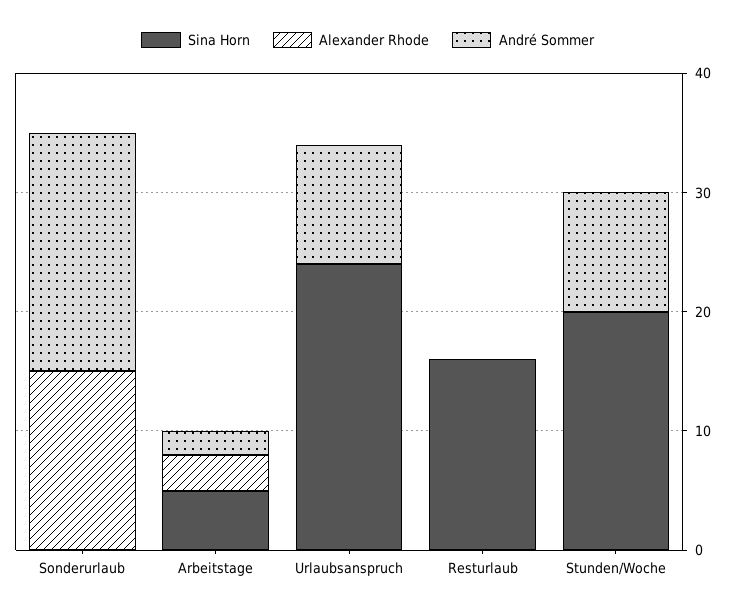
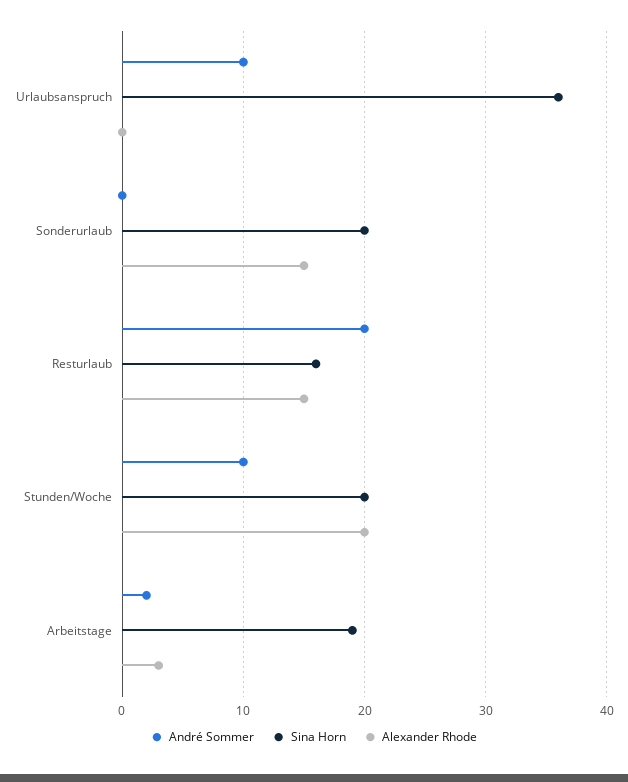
Sina Horn, Sonderurlaub: 0 -> 20
André Sommer, Sonderurlaub: 20 -> 0
Sina Horn, Arbeitstage: 5 -> 19
Sina Horn, Urlaubsanspruch: 24 -> 36
Alexander Rhode, Resturlaub: 0 -> 15
André Sommer, Resturlaub: 0 -> 20
Alexander Rhode, Stunden/Woche: 0 -> 20

